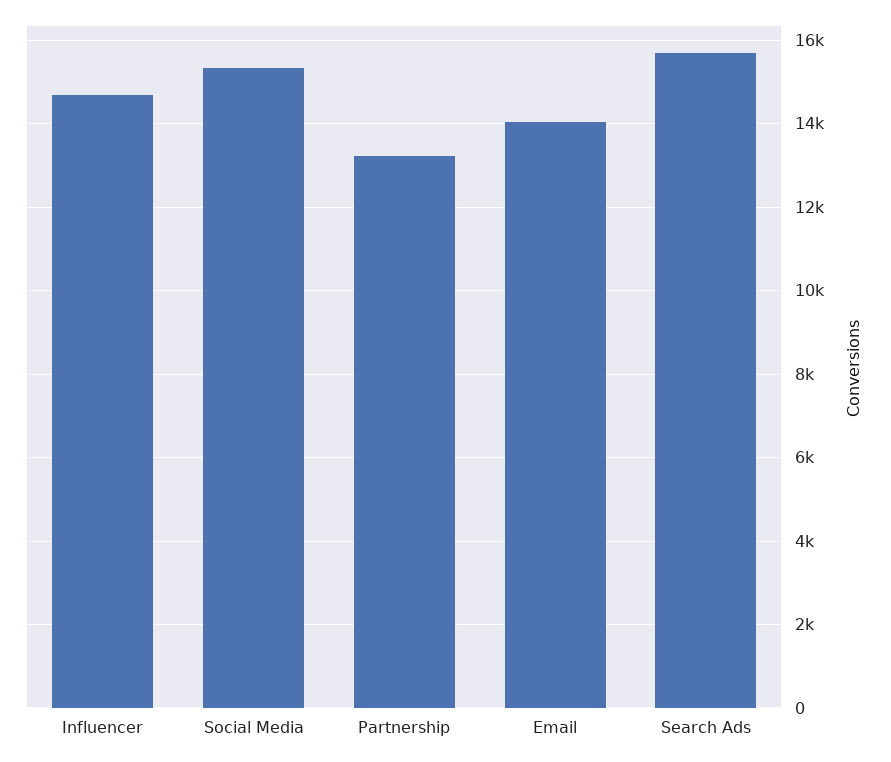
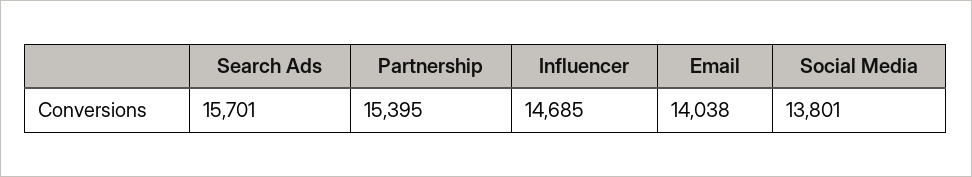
Social Media: 15400 -> 13801
Partnership: 13200 -> 15395

